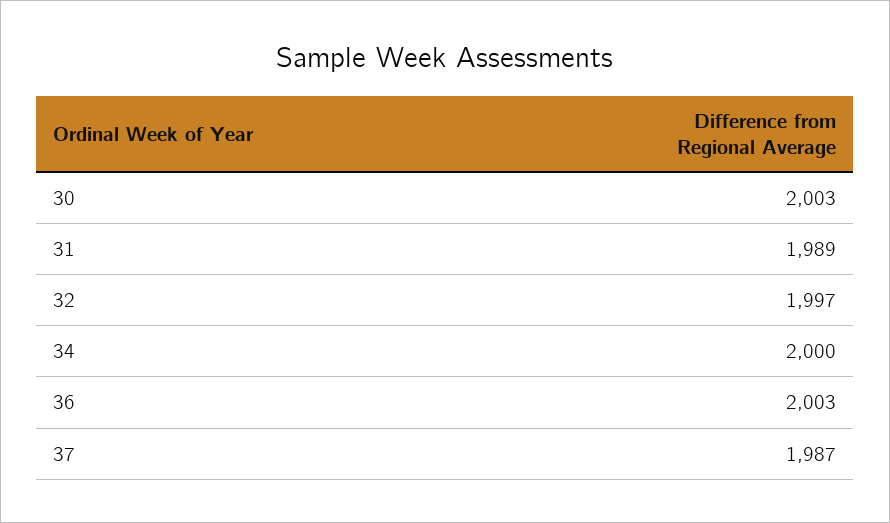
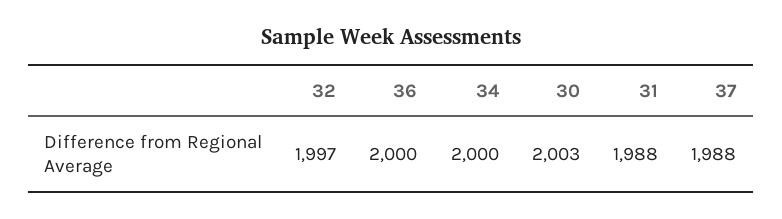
31: 1989 -> 1988
36: 2003 -> 2000
37: 1987 -> 1988

